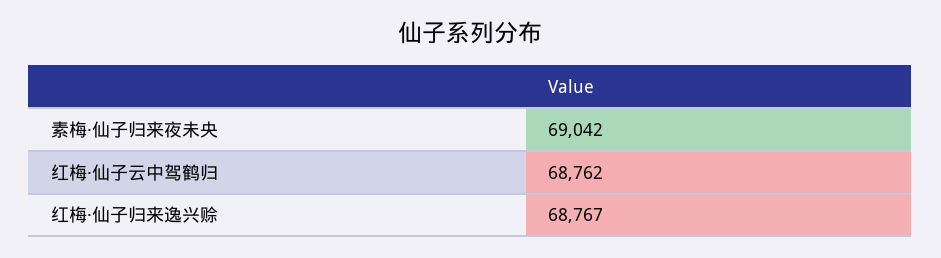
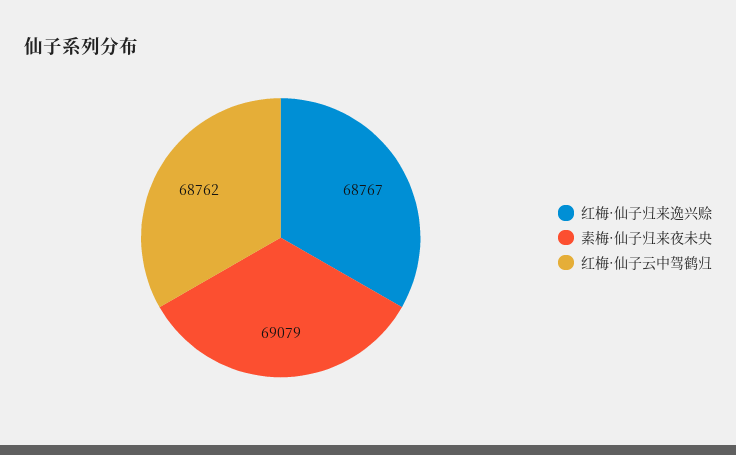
素梅·仙子归来夜未央: 69042 -> 69079

